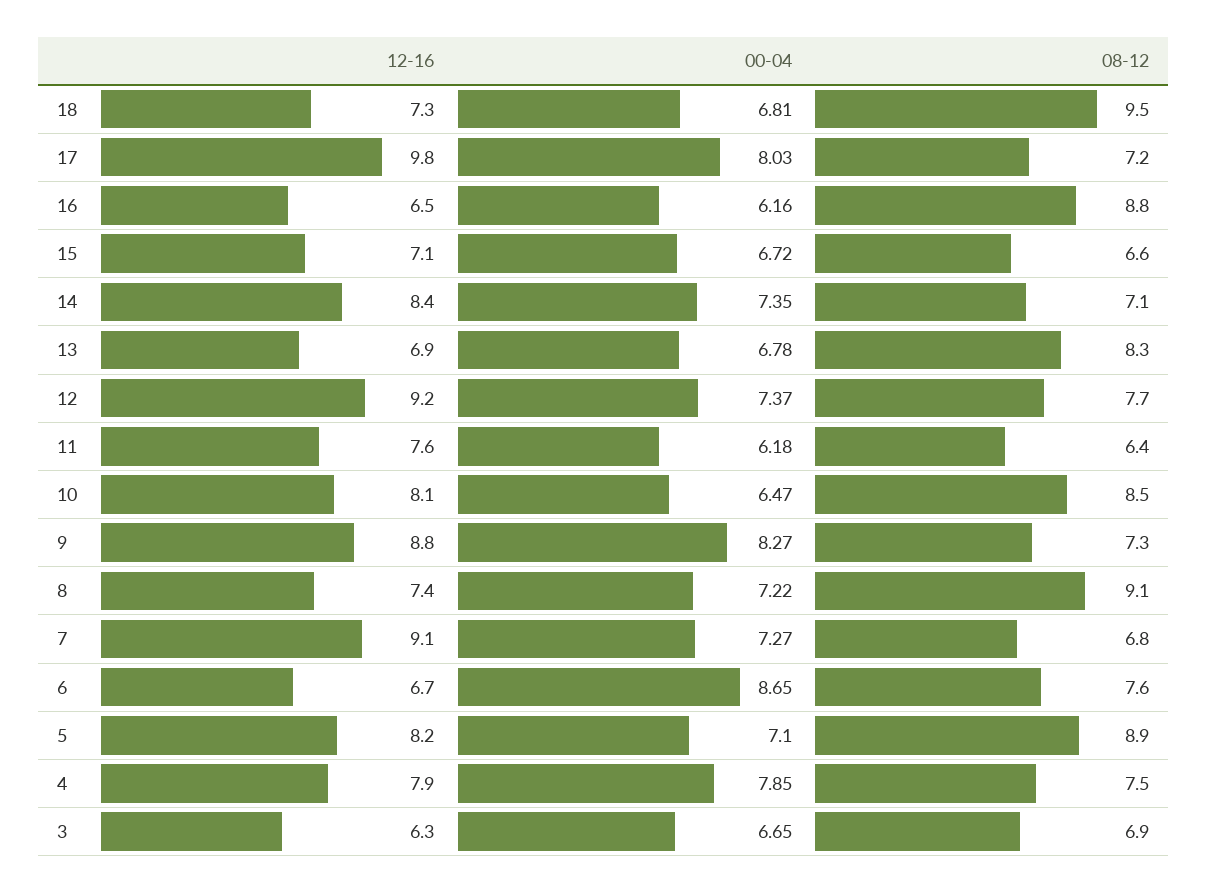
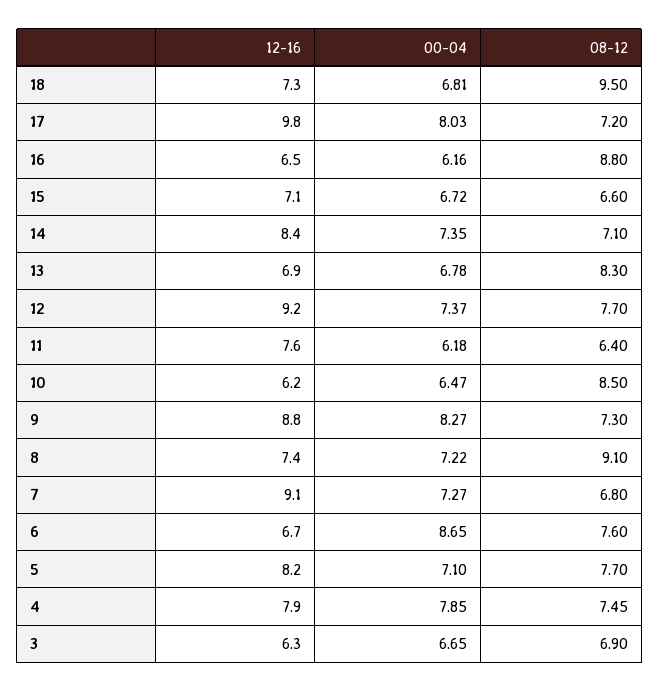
12-16, 10: 8.1 -> 6.2
08-12, 5: 8.9 -> 7.7

